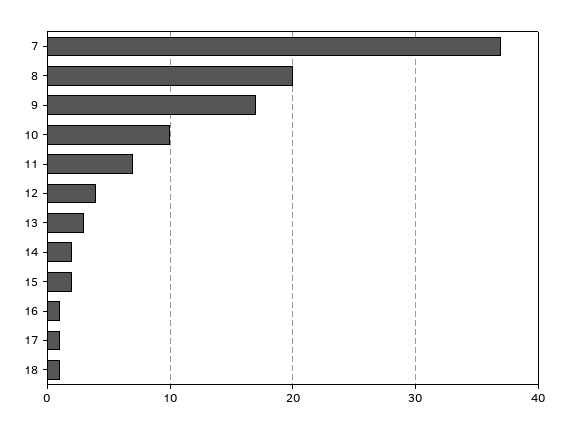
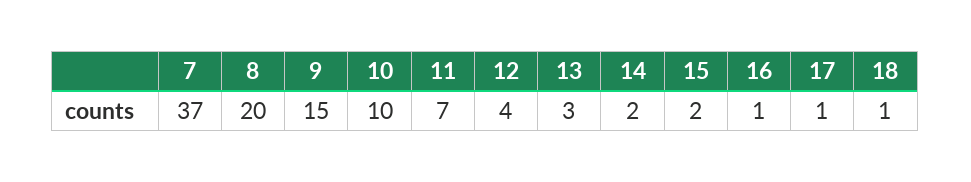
9: 17 -> 15

